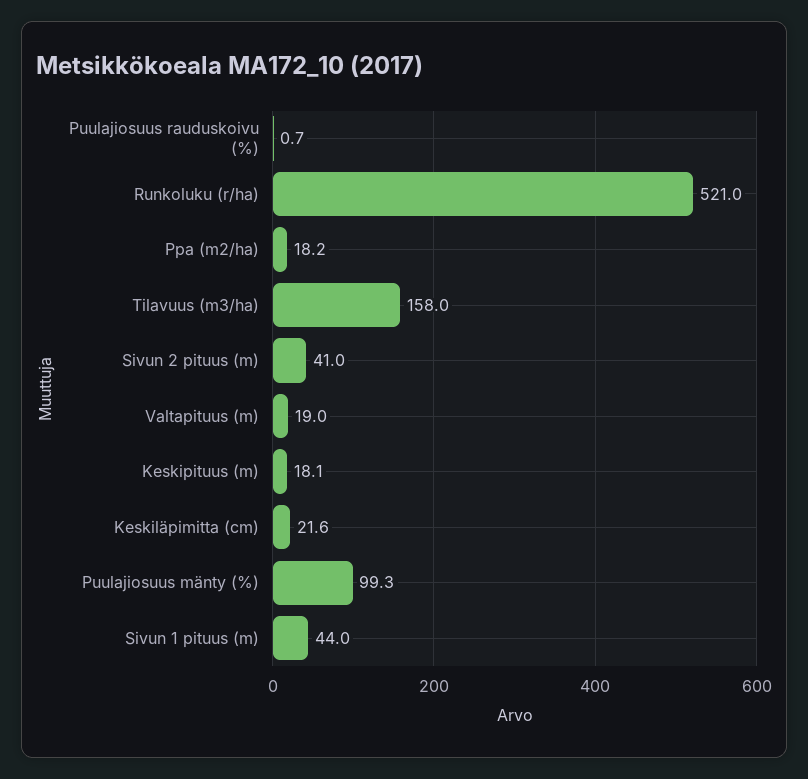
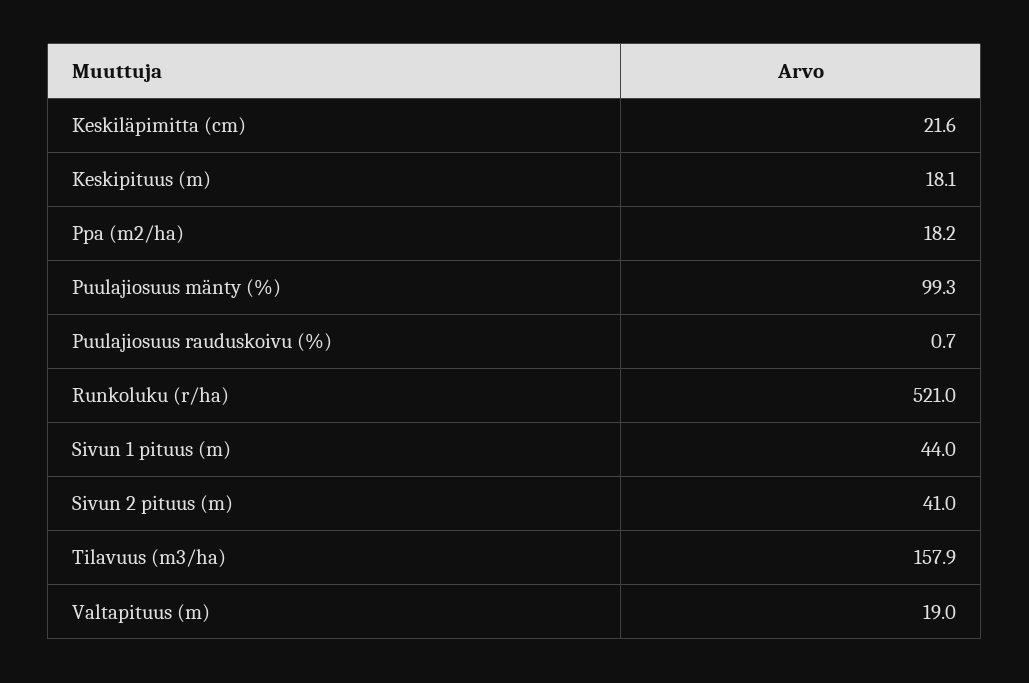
Tilavuus (m3/ha): 158 -> 157.9

